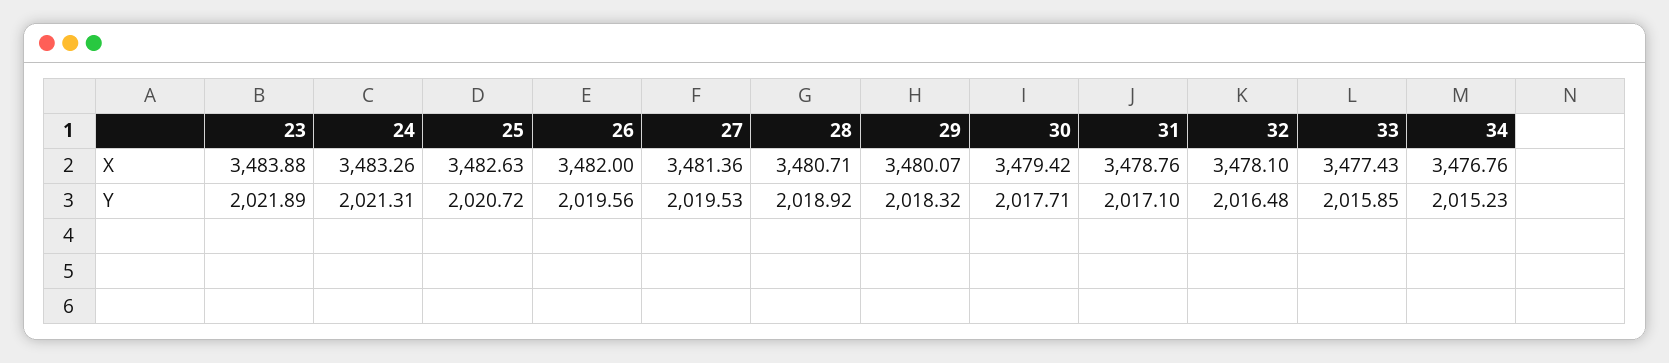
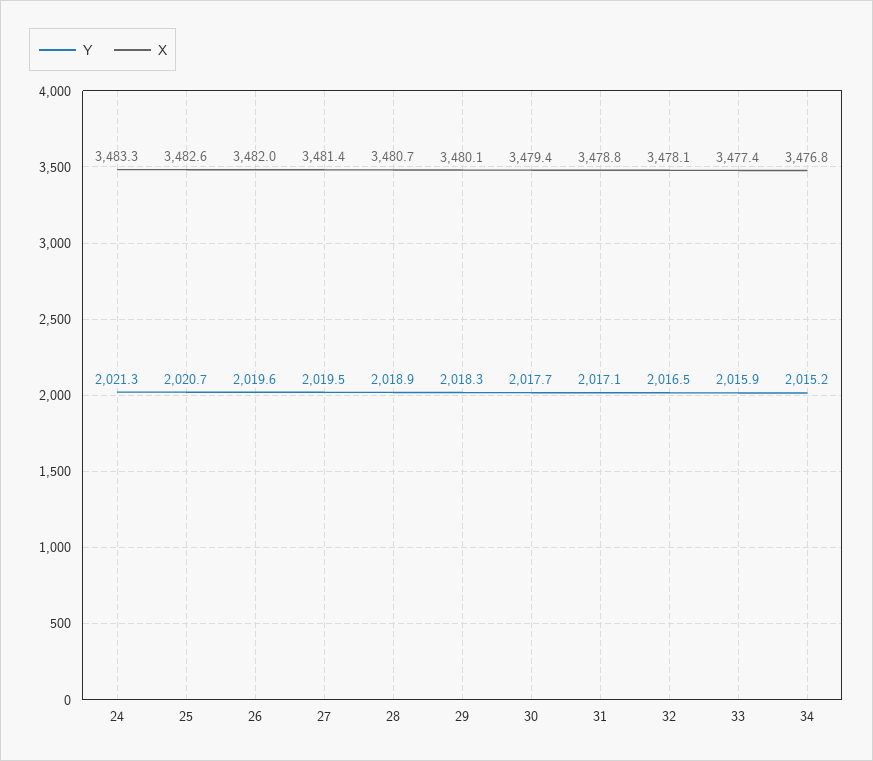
X, 23: 3483.88 -> none
Y, 23: 2021.89 -> none

